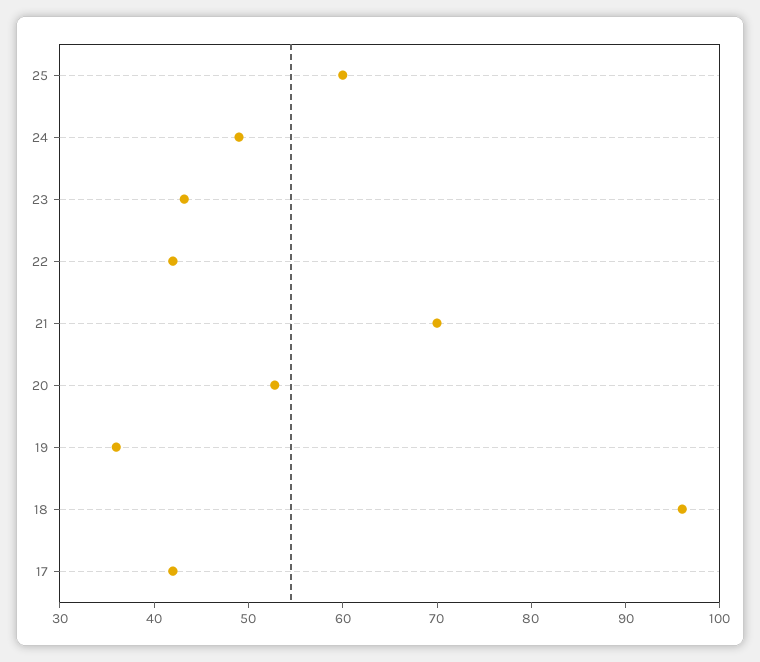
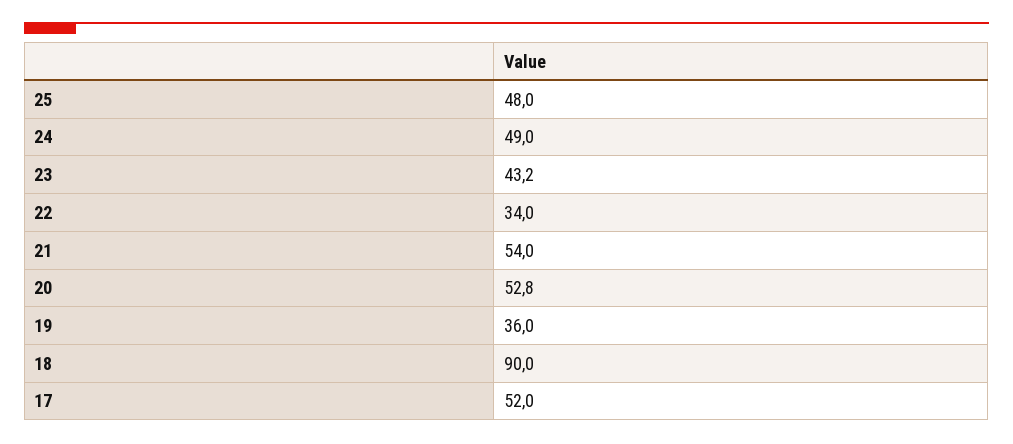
25: 60 -> 48
22: 42 -> 34
21: 70 -> 54
18: 96 -> 90
17: 42 -> 52

